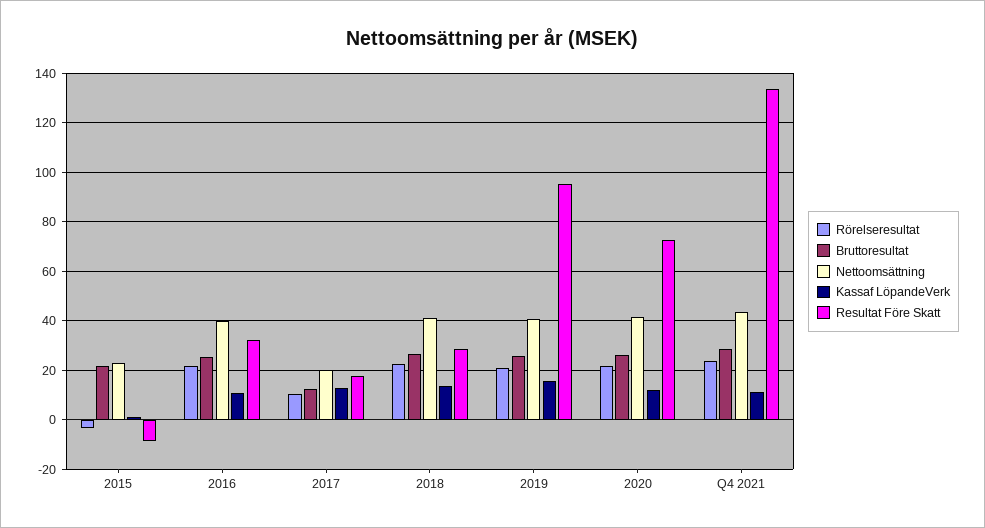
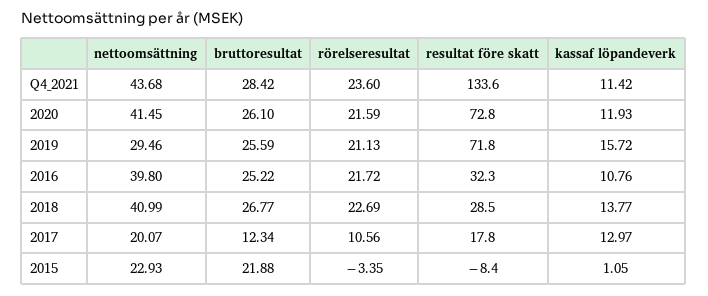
Nettoomsättning, 2019: 40 -> 29.46
Resultat Före Skatt, 2019: 95 -> 71.8

